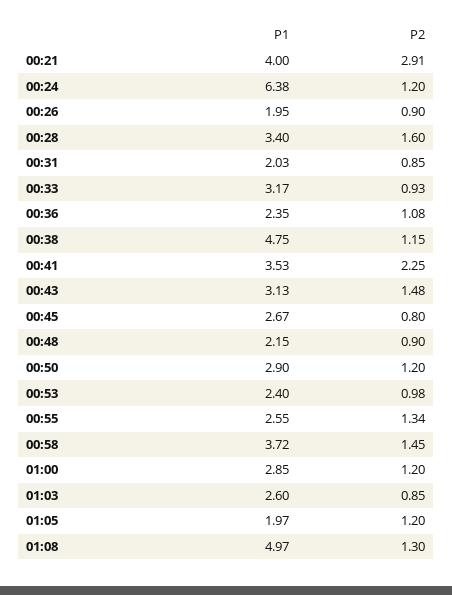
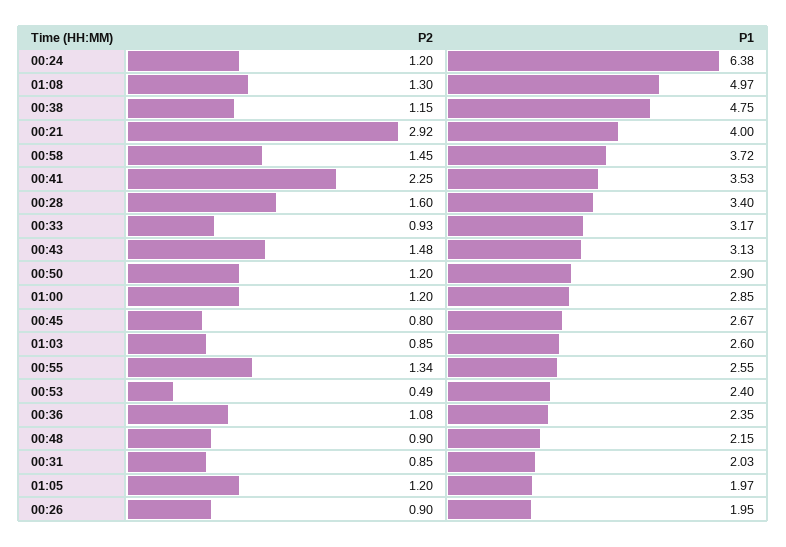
P2, 00:21: 2.91 -> 2.92
P2, 00:53: 0.98 -> 0.49

